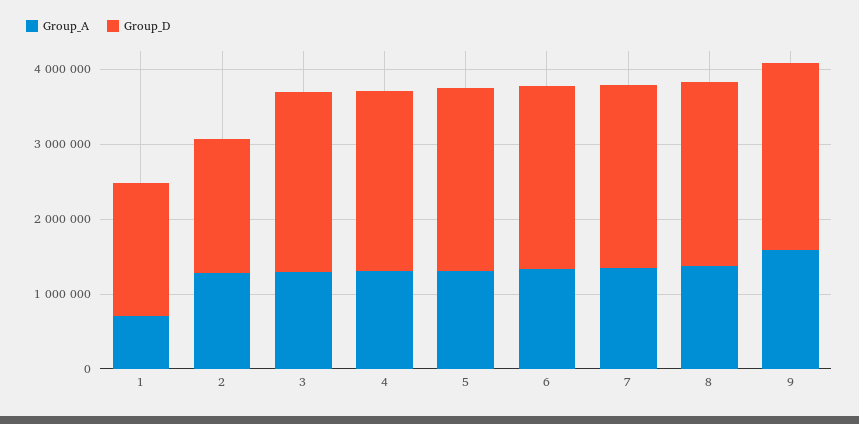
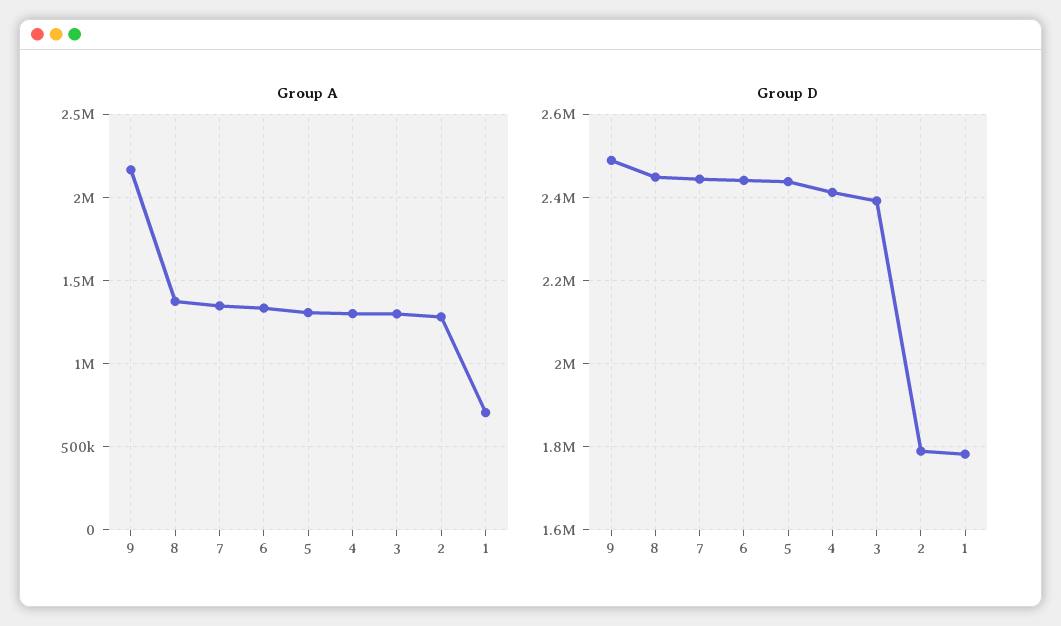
Group_A, 9: 1600000 -> 2150000

